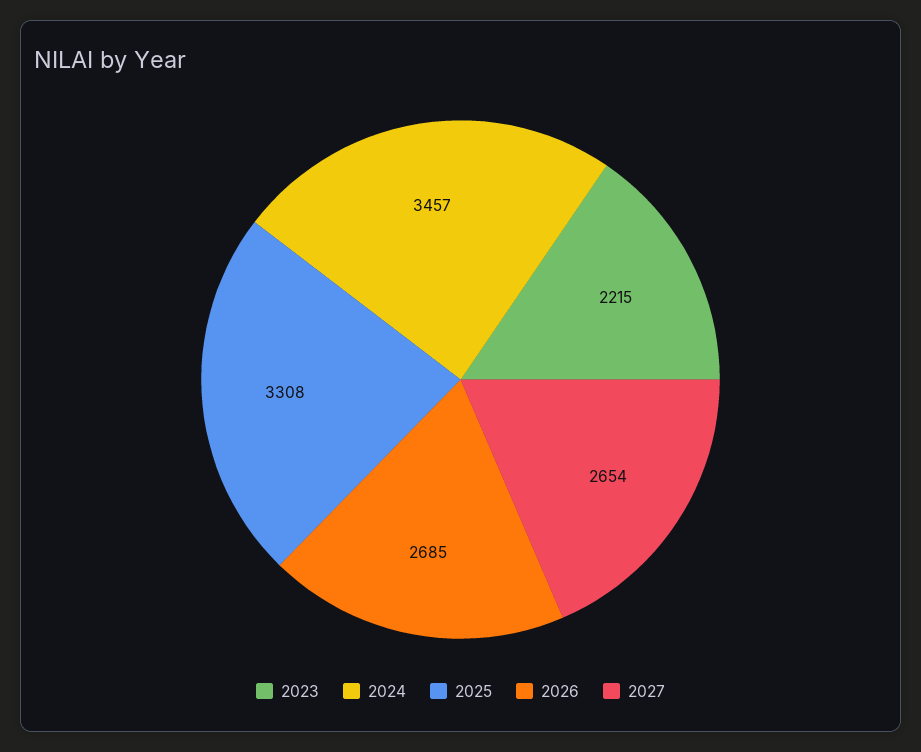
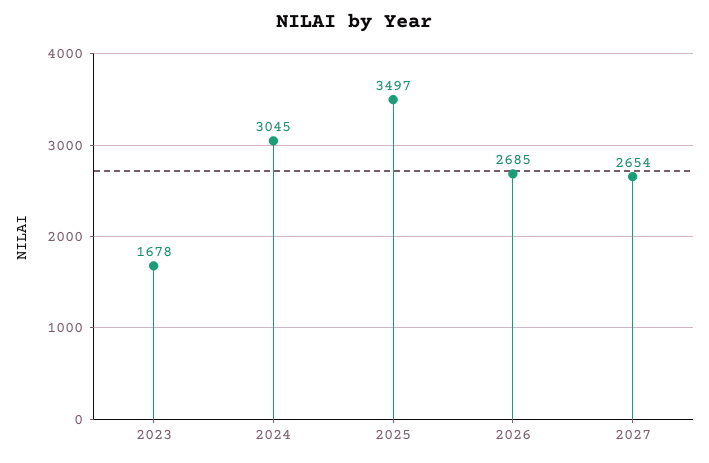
2023: 2215 -> 1678
2024: 3457 -> 3045
2025: 3308 -> 3497

